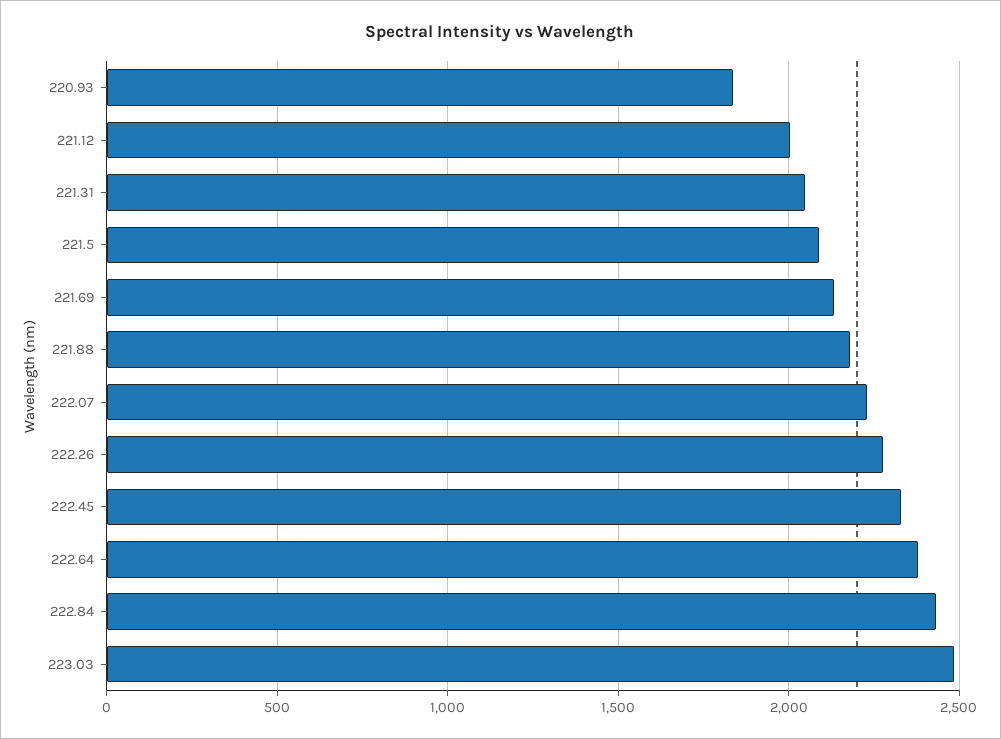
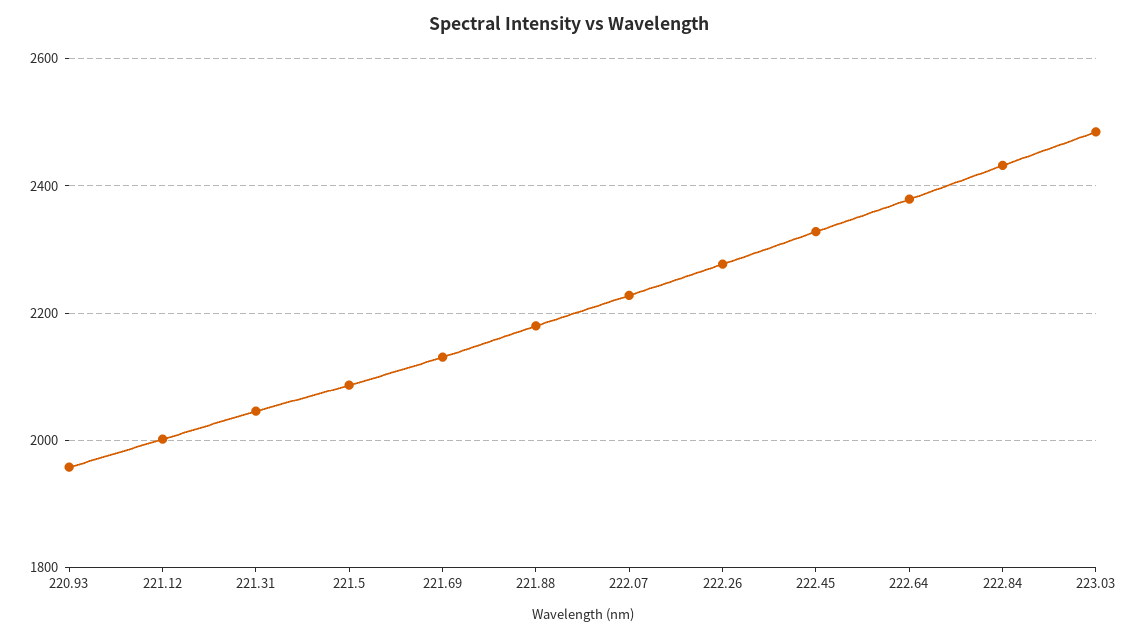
220.93: 1850 -> 1960

